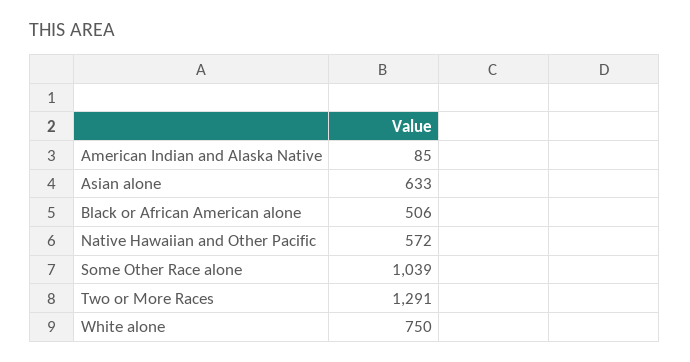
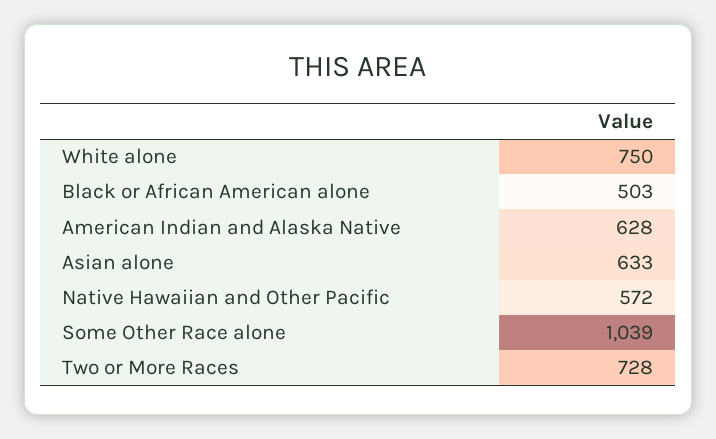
American Indian and Alaska Native: 85 -> 628
Black or African American alone: 506 -> 503
Two or More Races: 1291 -> 728

